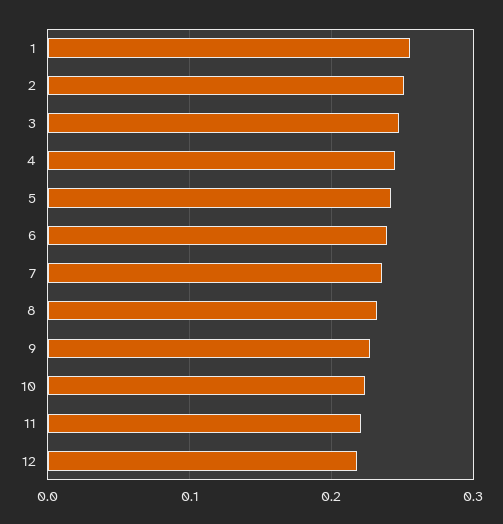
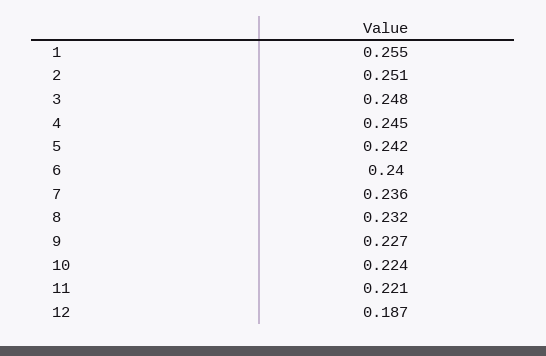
12: 0.22 -> 0.187

